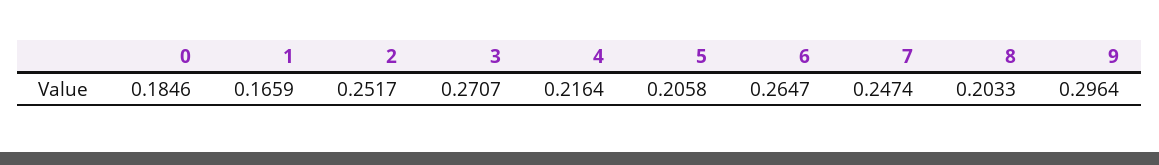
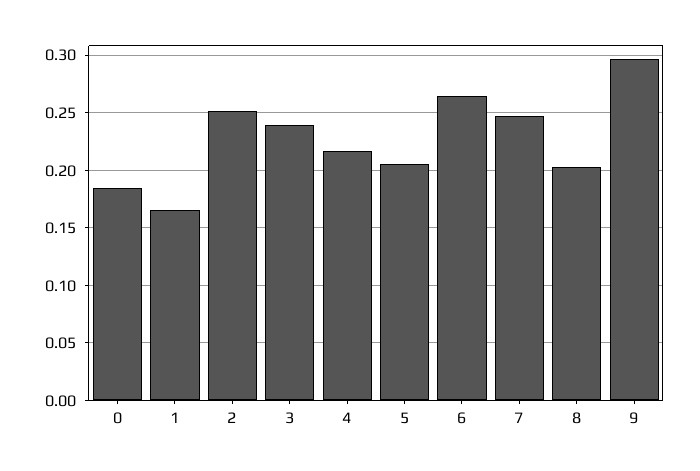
3: 0.2707 -> 0.24

